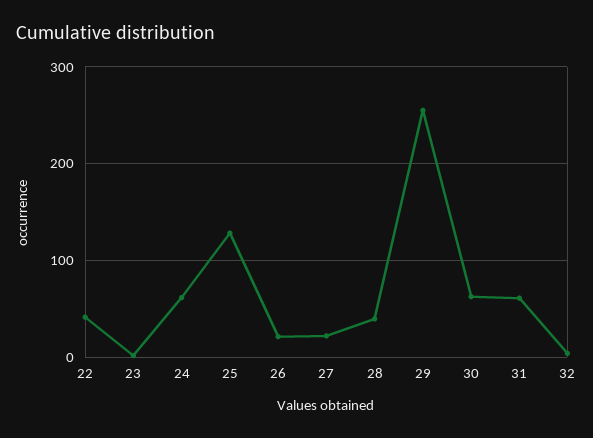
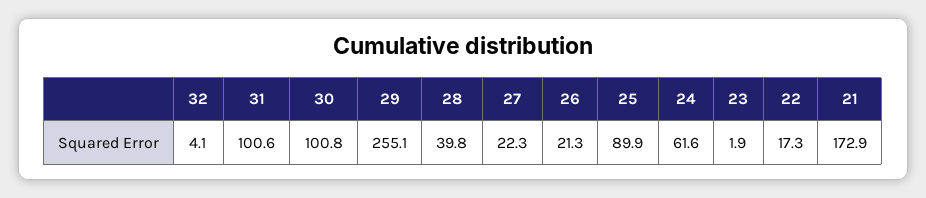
22: 40 -> 17.3
25: 130 -> 89.9
30: 60 -> 100.8
31: 60 -> 100.6
21: none -> 172.9

